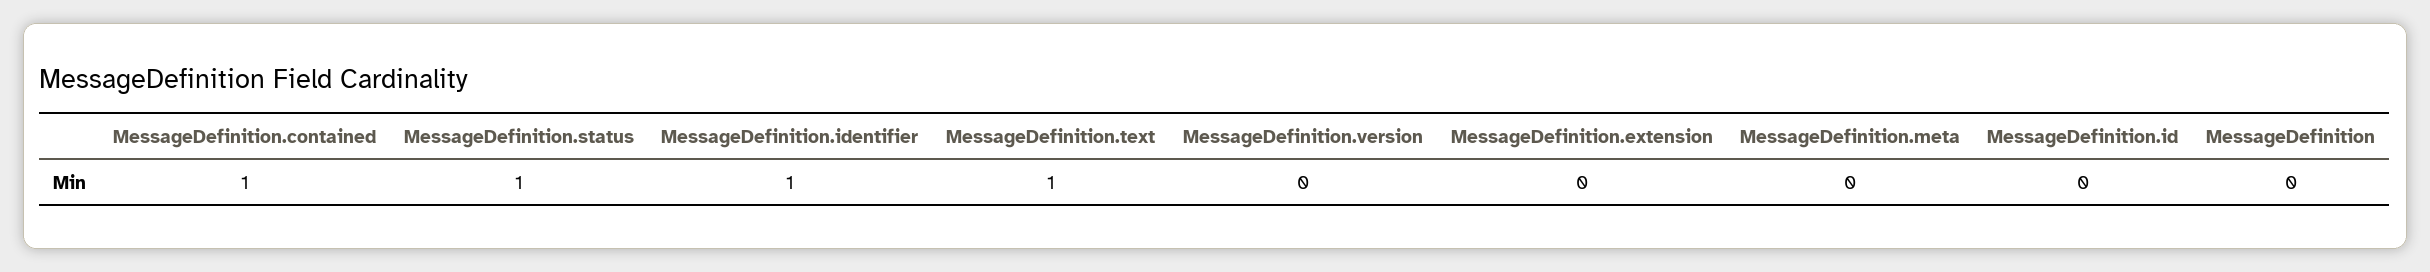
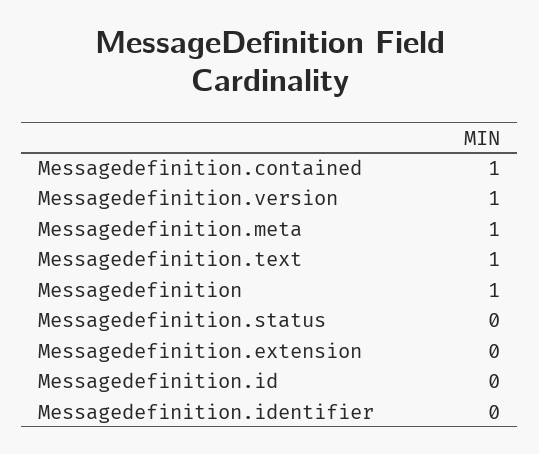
MessageDefinition.status: 1 -> 0
MessageDefinition.identifier: 1 -> 0
MessageDefinition.version: 0 -> 1
MessageDefinition.meta: 0 -> 1
MessageDefinition: 0 -> 1

